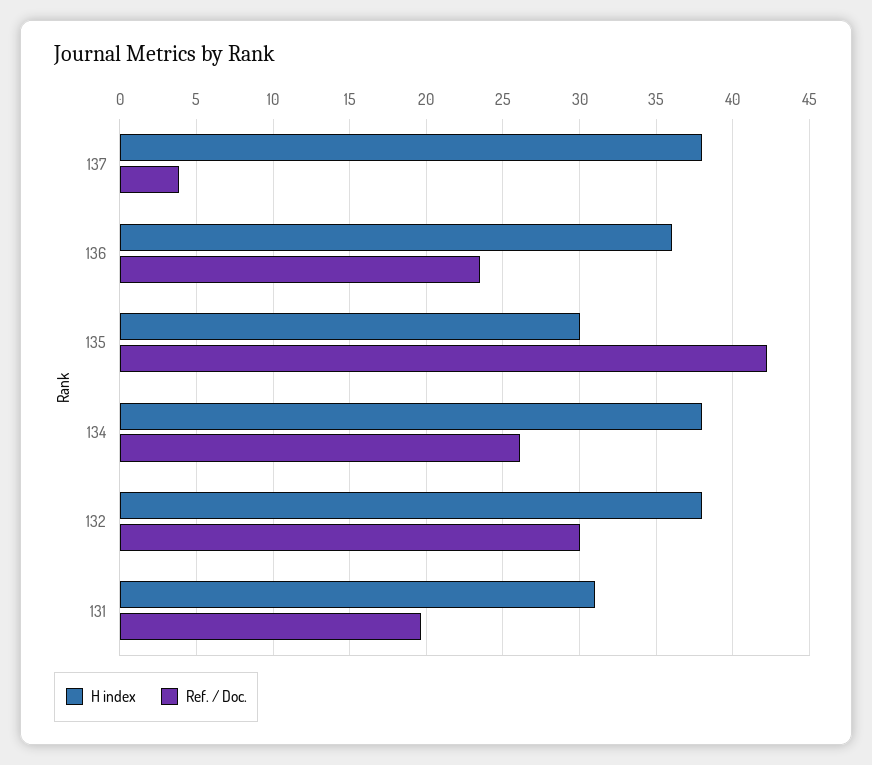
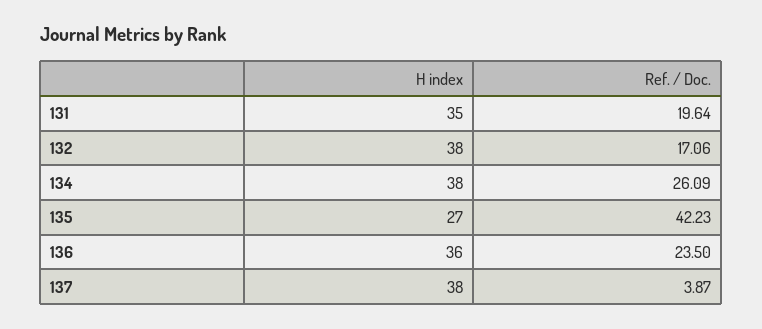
H index, 135: 30 -> 27
Ref. / Doc., 132: 30 -> 17.06
H index, 131: 31 -> 35

